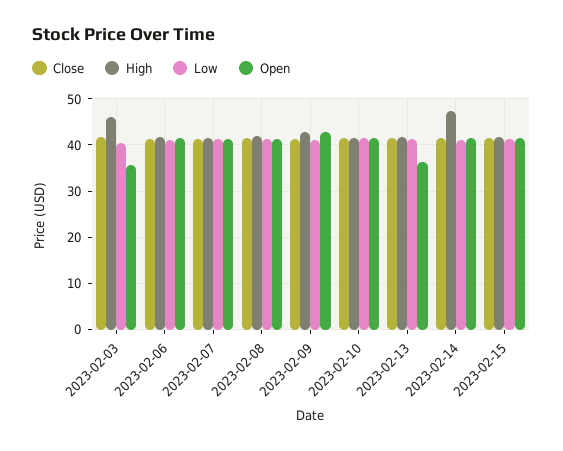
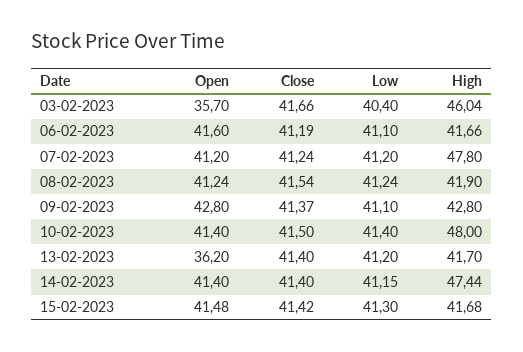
High, 2023-02-07: 42 -> 47.8
High, 2023-02-10: 42 -> 48

